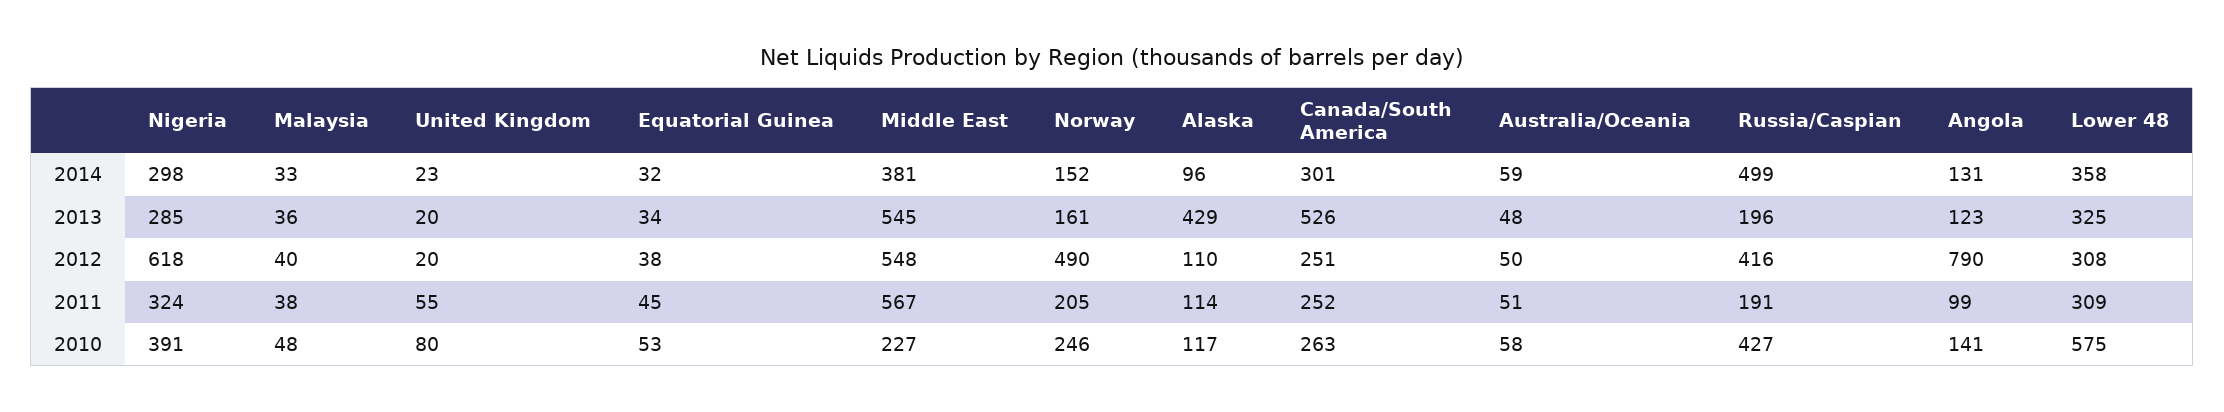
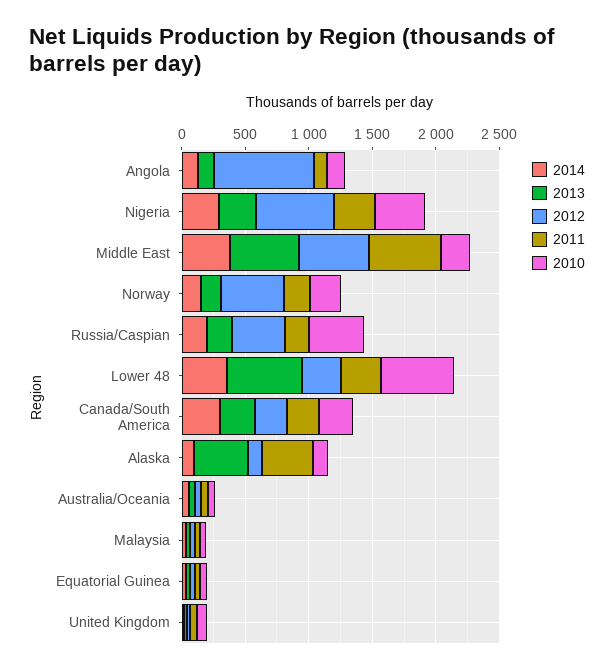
2014, Russia/Caspian: 499 -> 200
2013, Canada/South America: 526 -> 300
2013, Lower 48: 325 -> 600
2011, Alaska: 114 -> 400

